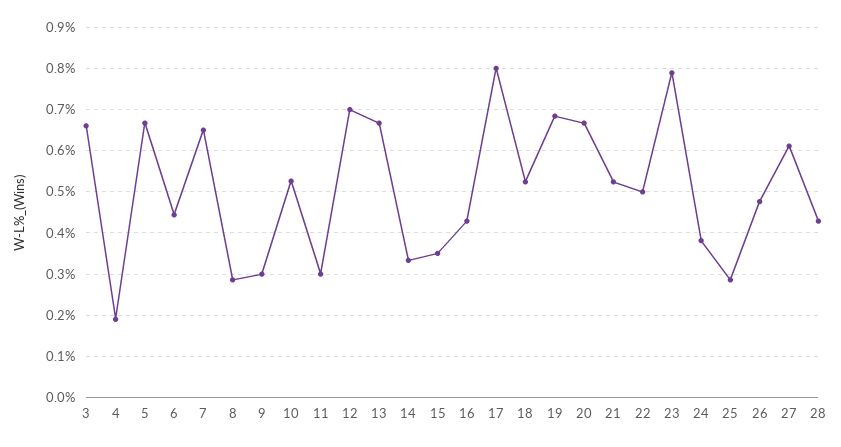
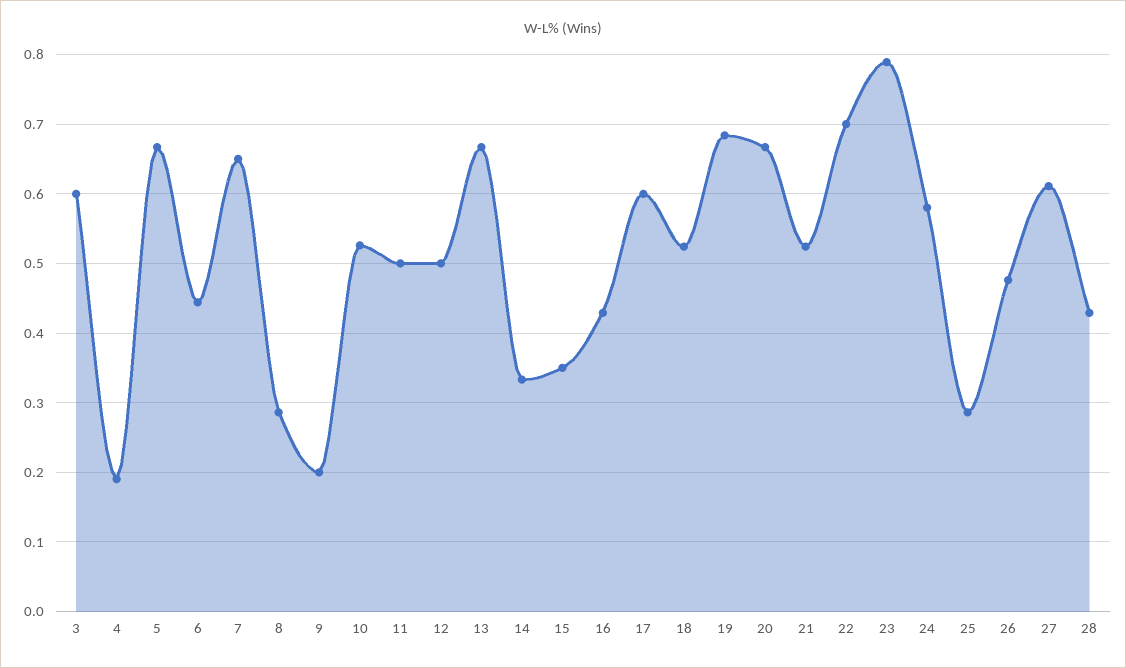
3: 0.66 -> 0.6
9: 0.3 -> 0.2
11: 0.3 -> 0.5
12: 0.7 -> 0.5
17: 0.8 -> 0.6
22: 0.5 -> 0.7
24: 0.38 -> 0.58

